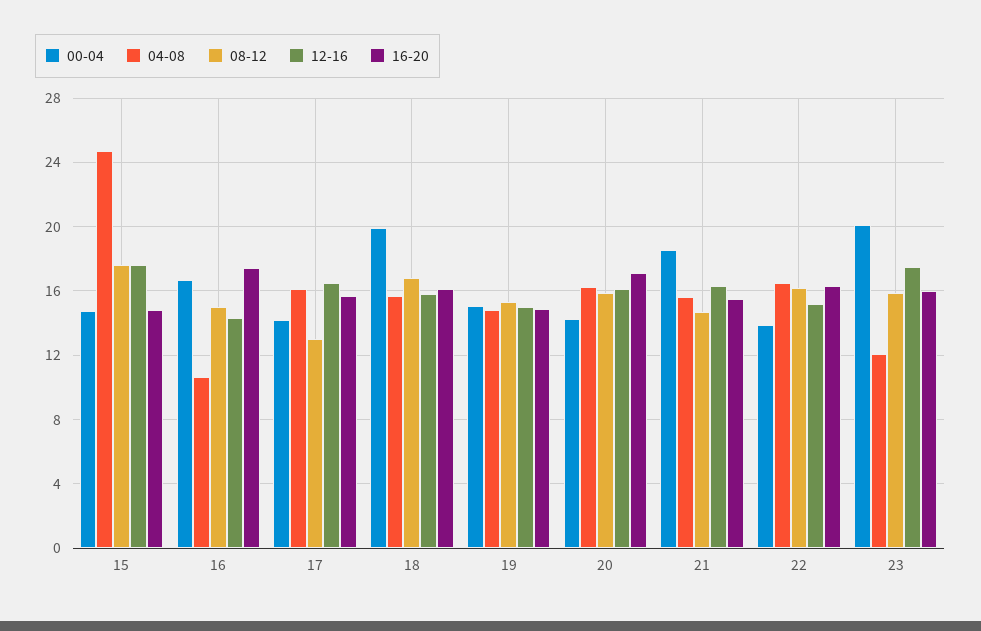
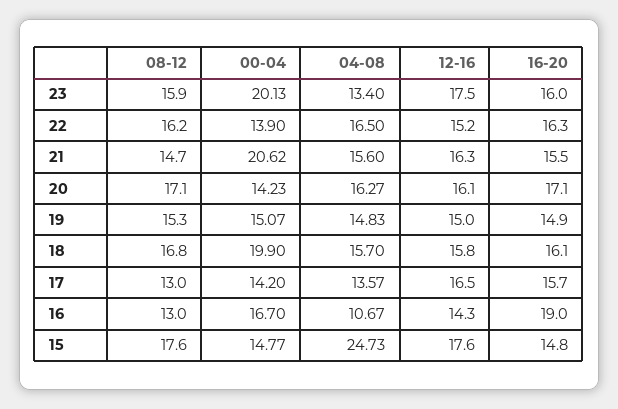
08-12, 16: 15 -> 13
16-20, 16: 17.5 -> 19
04-08, 17: 16 -> 13.57
08-12, 20: 16 -> 17.1
00-04, 21: 18.5 -> 20.62
04-08, 23: 12 -> 13.4

